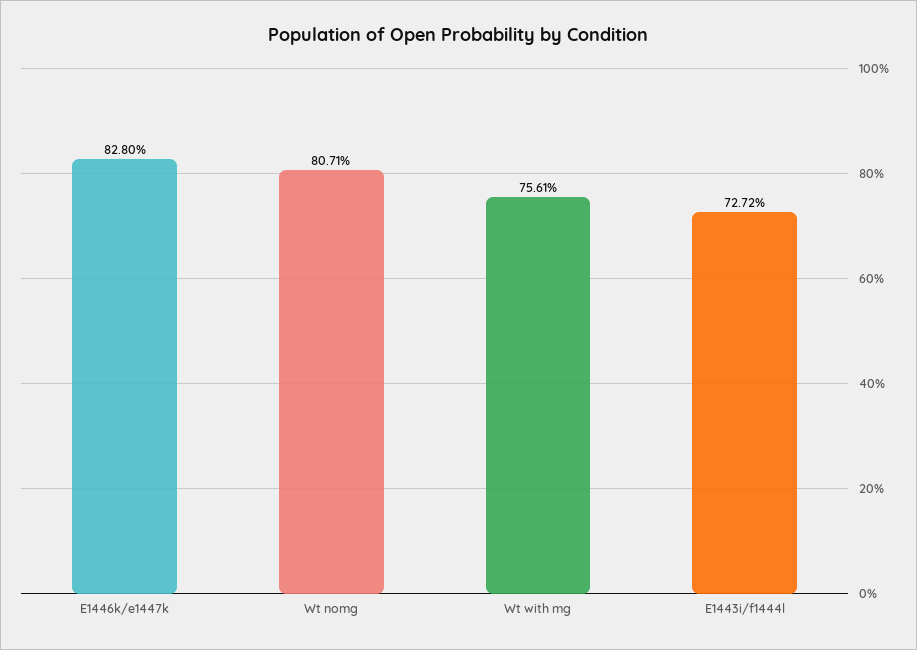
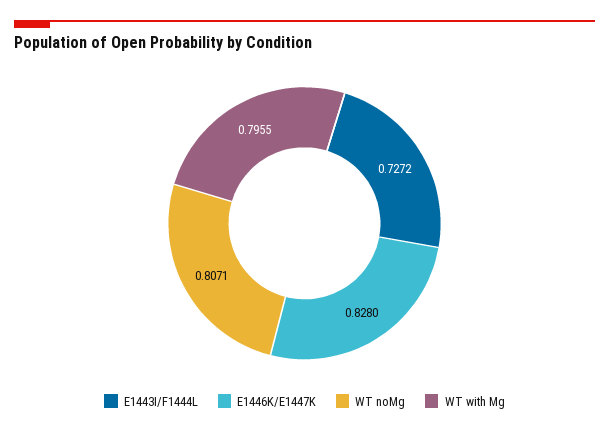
Wt with mg: 0.7561 -> 0.7955

